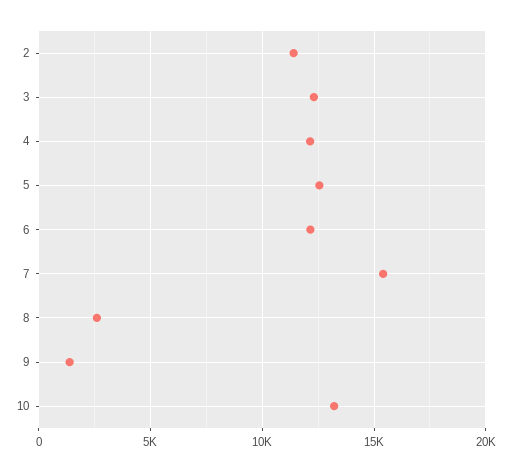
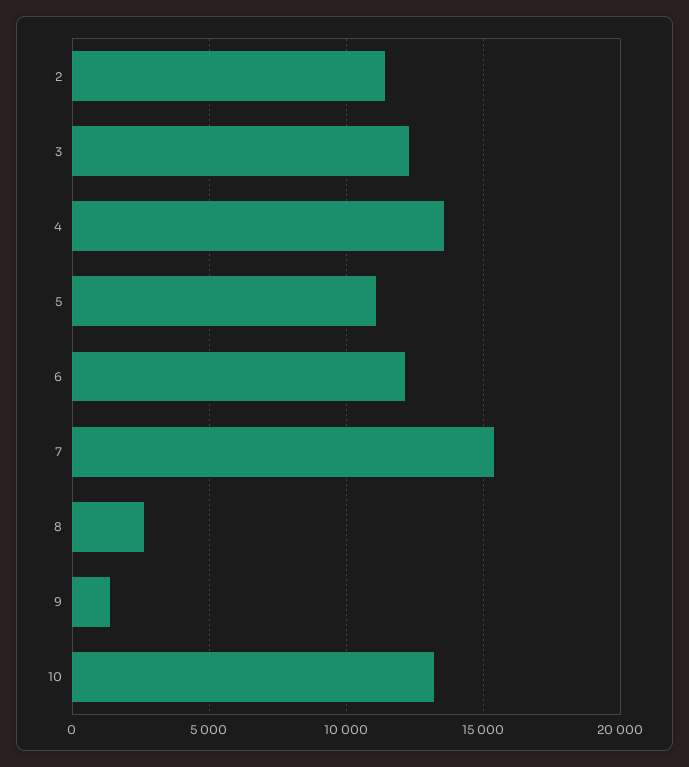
4: 12000 -> 13500
5: 12500 -> 11000

